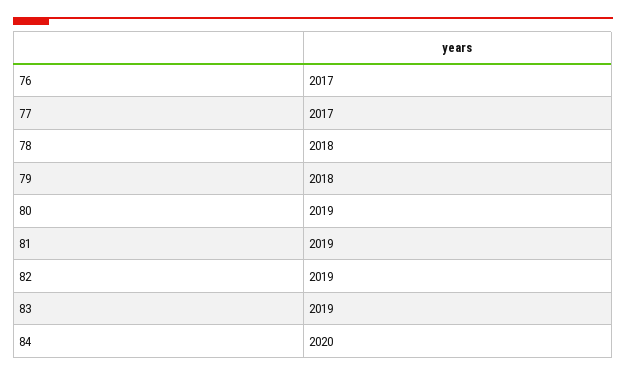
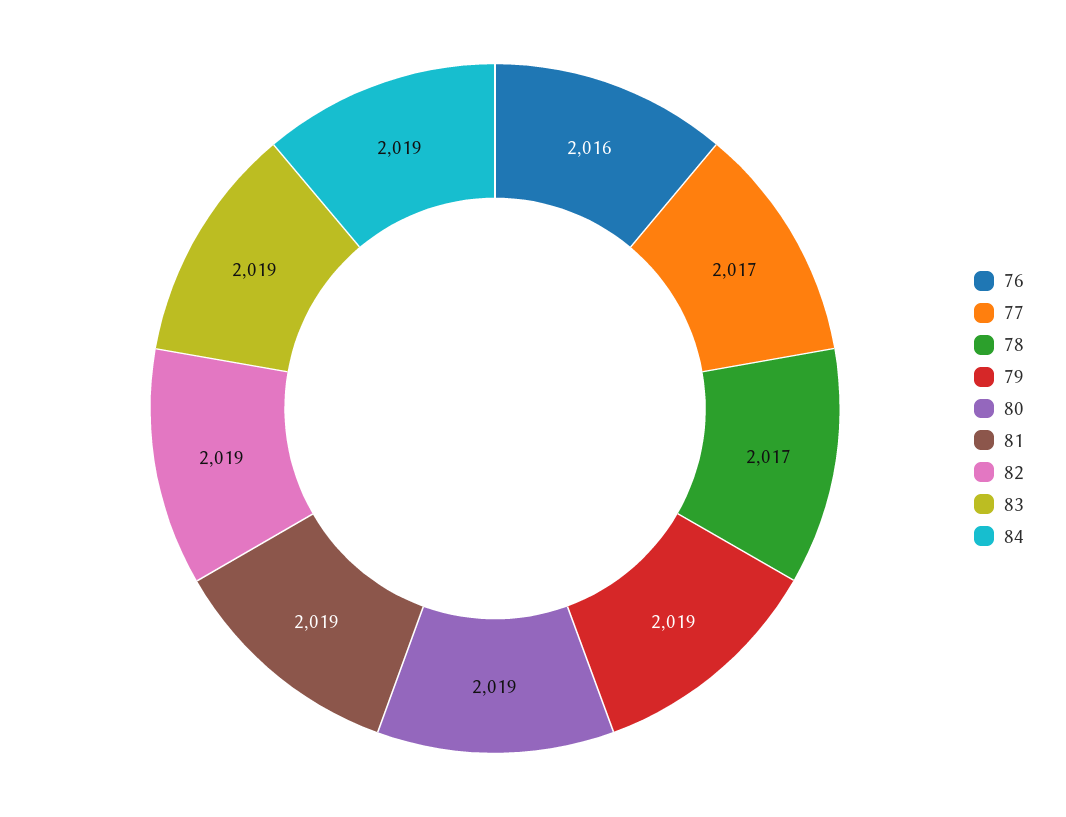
76: 2017 -> 2016
78: 2018 -> 2017
79: 2018 -> 2019
84: 2020 -> 2019

